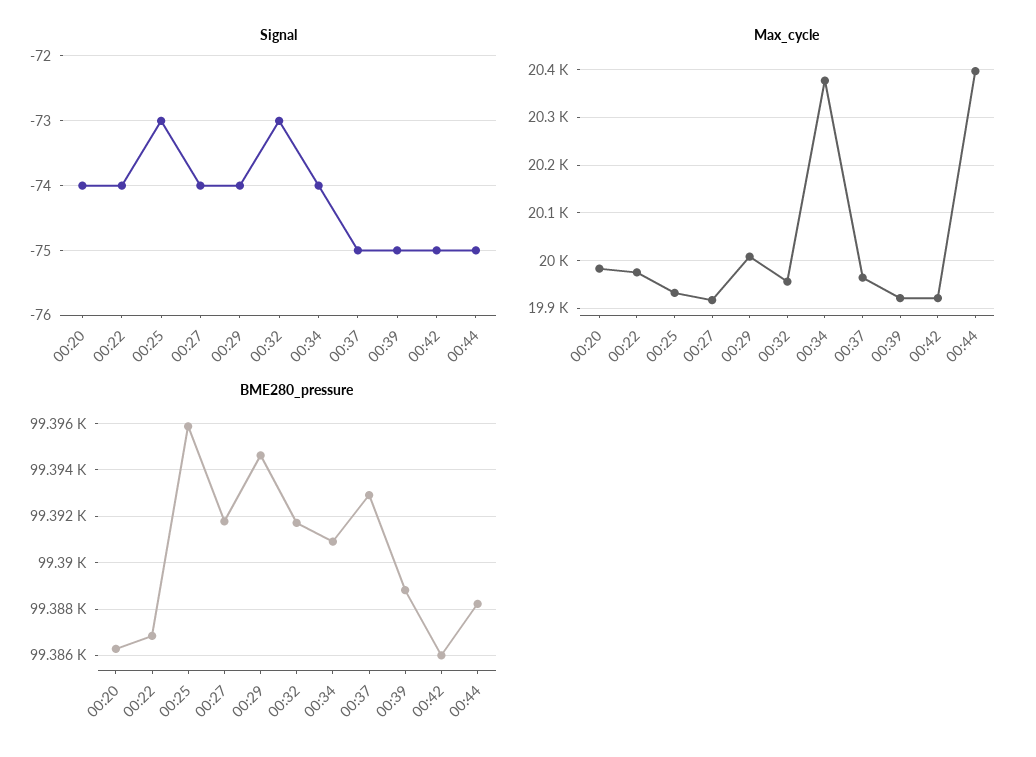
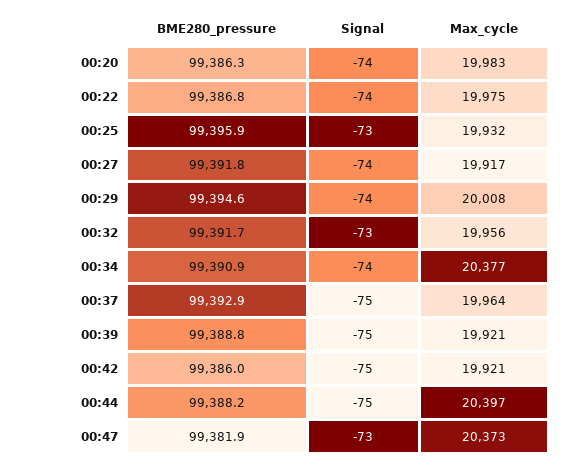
BME280_pressure, 00:47: none -> 99381.9
Signal, 00:47: none -> -73
Max_cycle, 00:47: none -> 20373

